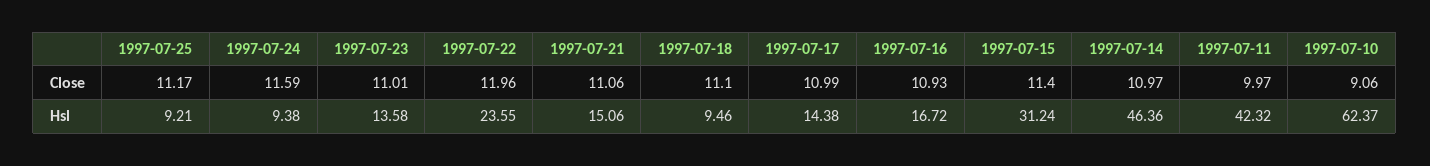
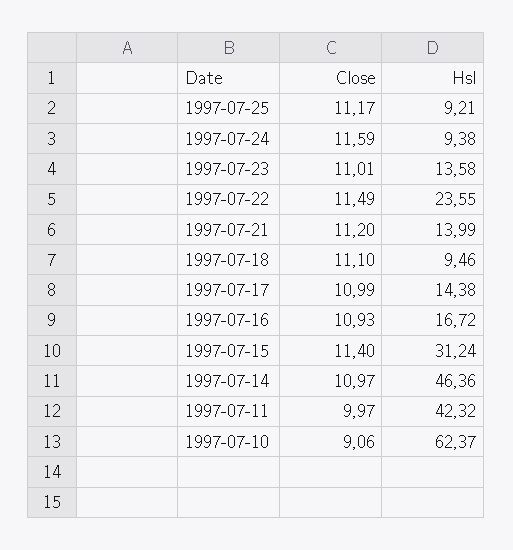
1997-07-22, Close: 11.96 -> 11.49
1997-07-21, Close: 11.06 -> 11.2
1997-07-21, Hsl: 15.06 -> 13.99

